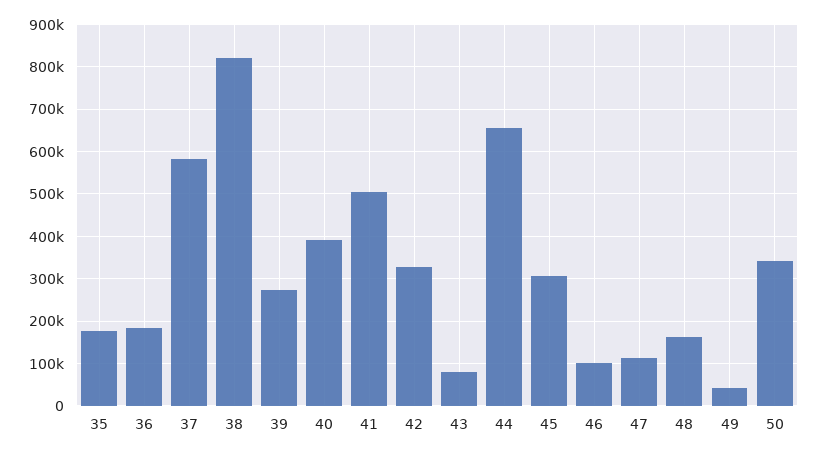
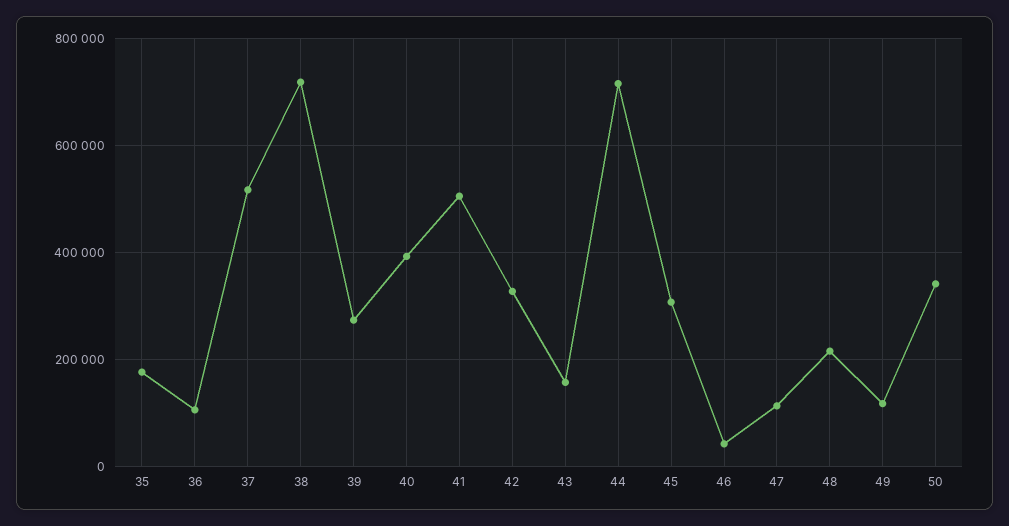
36: 180000 -> 100000
37: 580000 -> 520000
38: 820000 -> 720000
43: 80000 -> 160000
44: 660000 -> 720000
46: 100000 -> 40000
48: 160000 -> 220000
49: 40000 -> 120000

